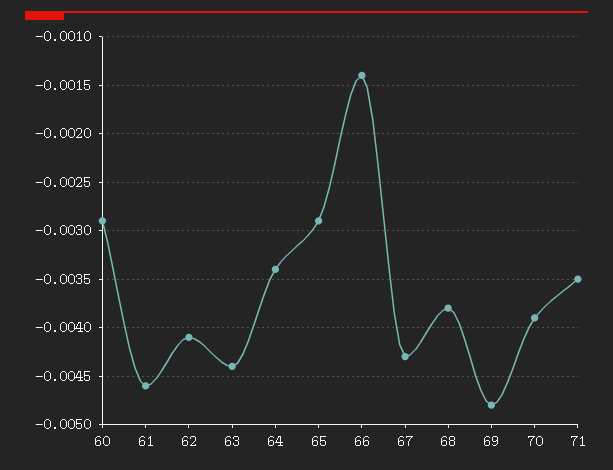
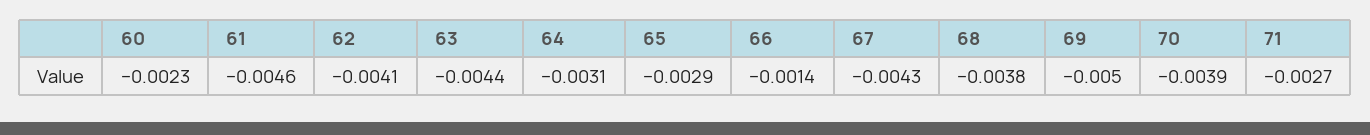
60: -0.0029 -> -0.0023
64: -0.0034 -> -0.0031
69: -0.0048 -> -0.005
71: -0.0035 -> -0.0027

